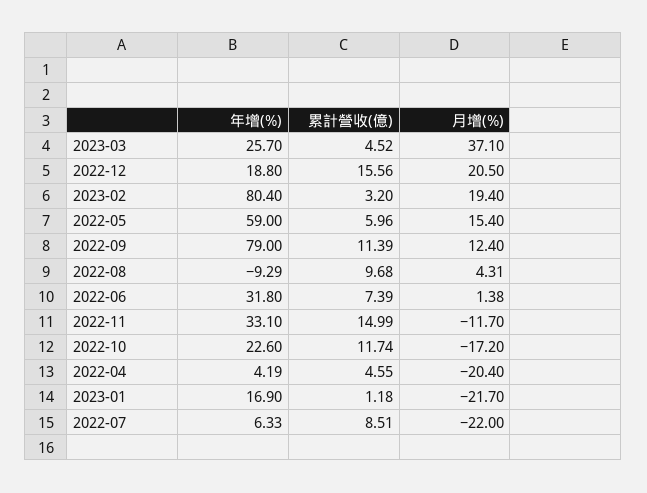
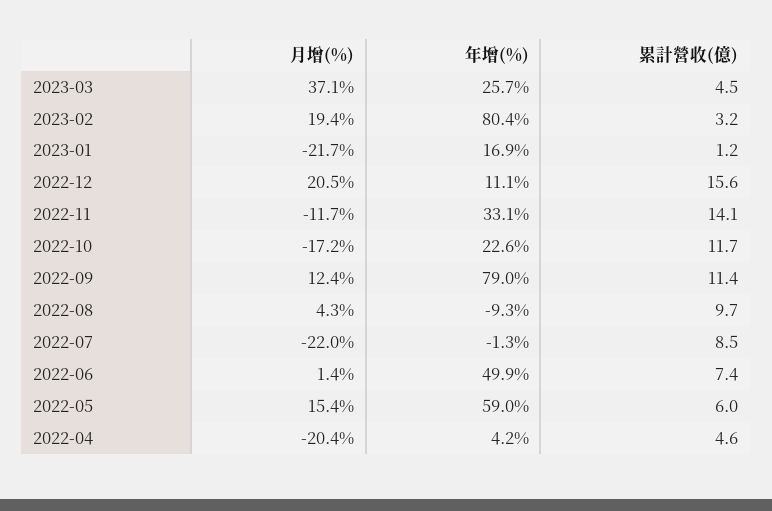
年增(%), 2022-12: 18.8 -> 11.1
年增(%), 2022-06: 31.8 -> 49.9
累計營收(億), 2022-11: 14.99 -> 14.1
年增(%), 2022-07: 6.33 -> -1.3

